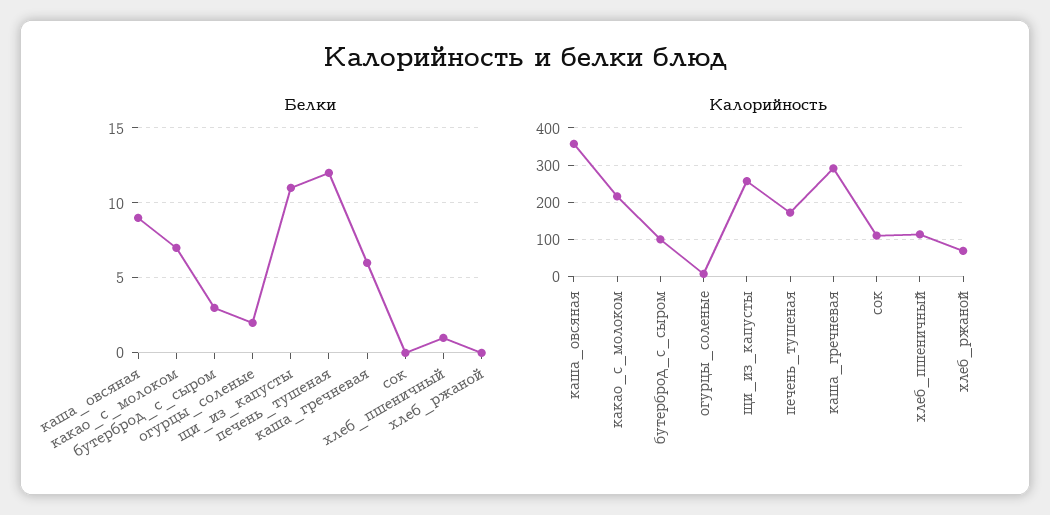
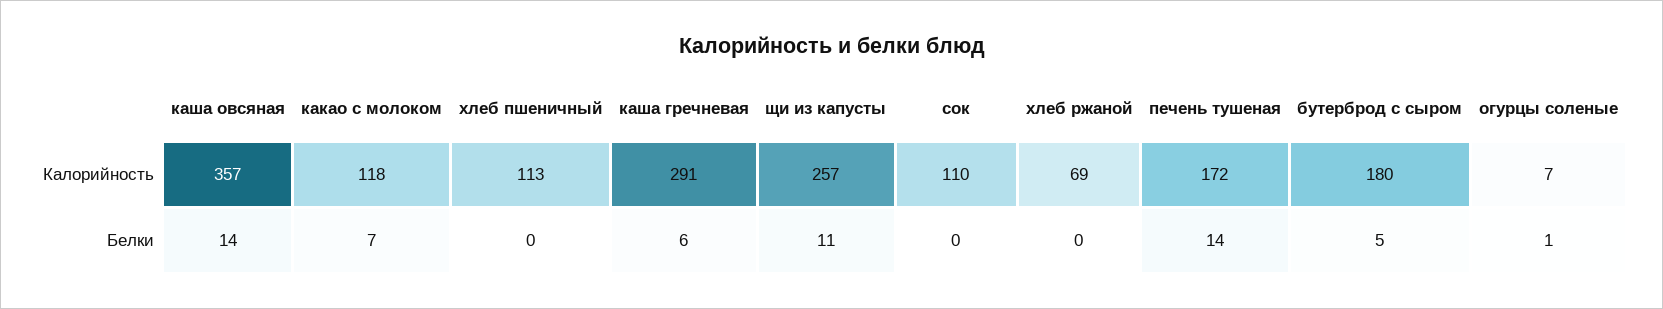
Белки, каша_овсяная: 9 -> 14
Белки, бутерброд_с_сыром: 3 -> 5
Белки, огурцы_соленые: 2 -> 1
Белки, печень_тушеная: 12 -> 14
Белки, хлеб_пшеничный: 1 -> 0
Калорийность, какао_с_молоком: 220 -> 118
Калорийность, бутерброд_с_сыром: 100 -> 180

